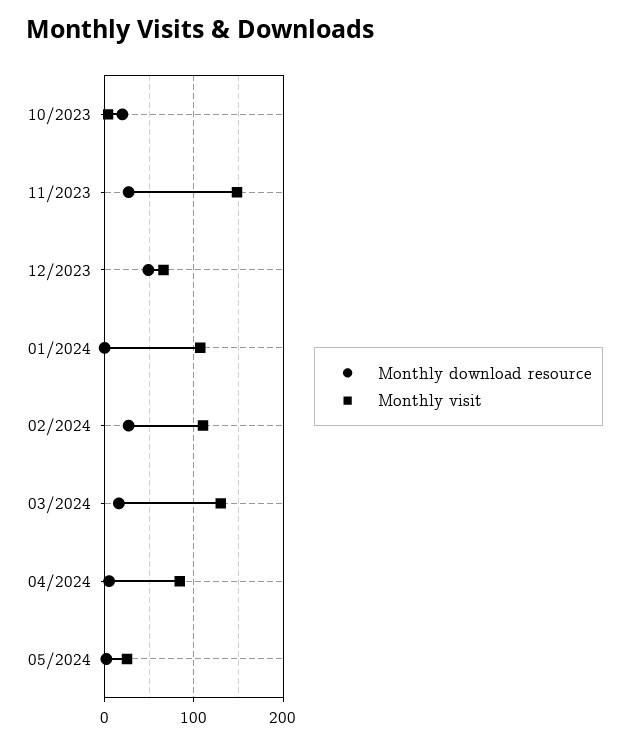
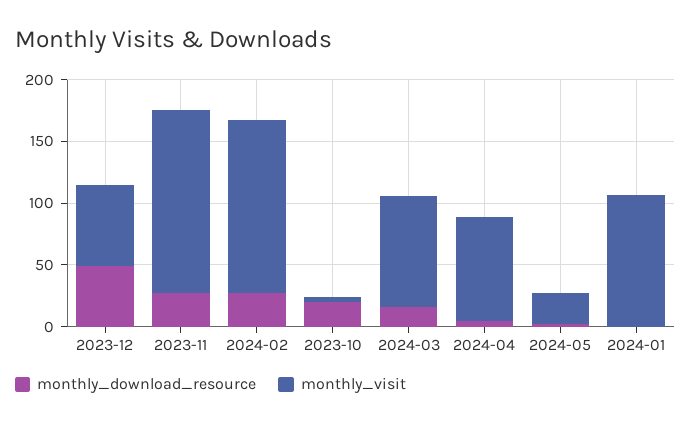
Monthly visit, 02/2024: 110 -> 140
Monthly visit, 03/2024: 130 -> 90

